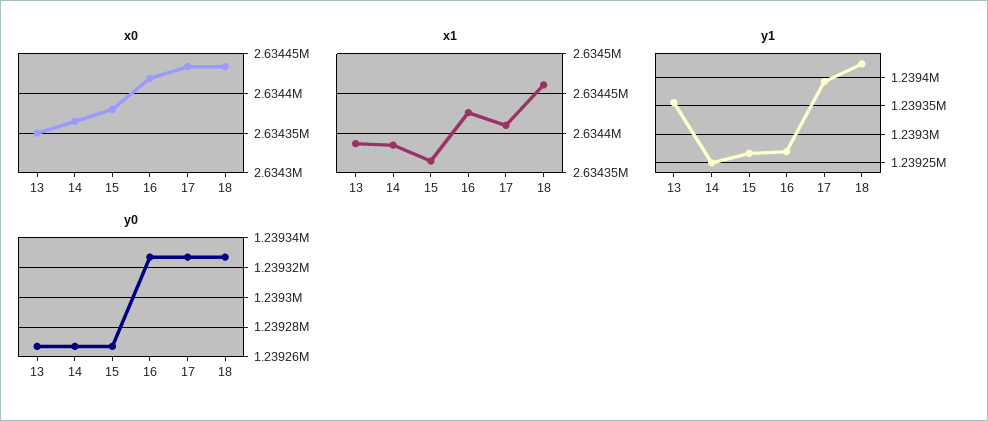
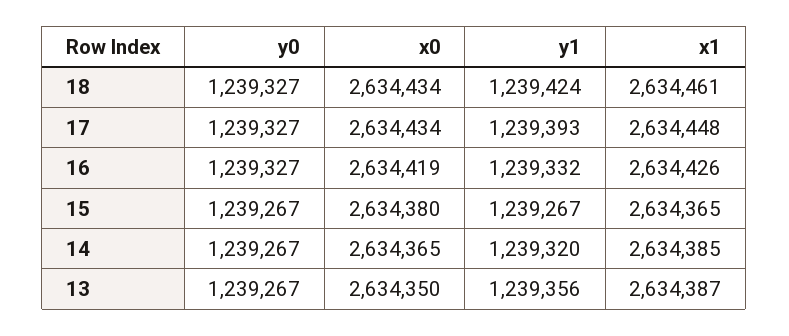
x1, 17: 2634410 -> 2634448
y1, 14: 1239250 -> 1239320
y1, 16: 1239275 -> 1239332

